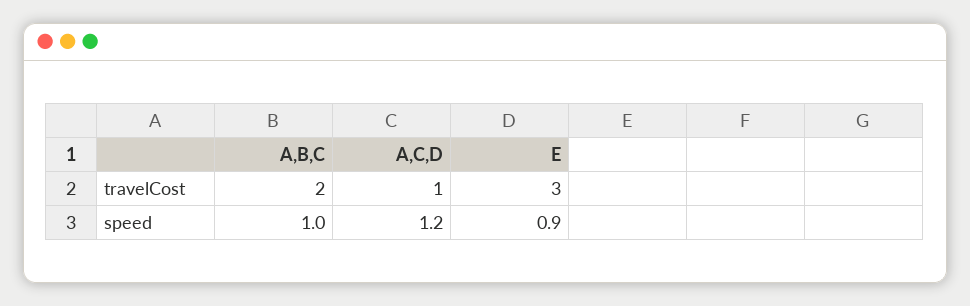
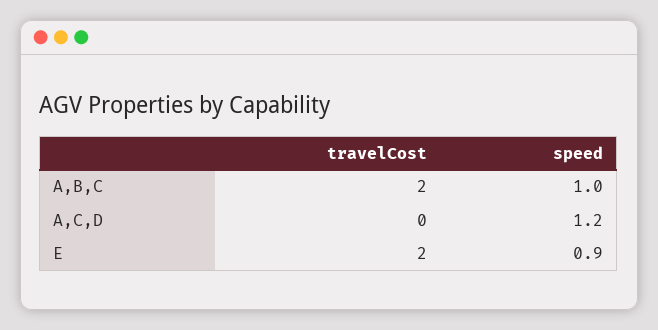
A,C,D, travelCost: 1 -> 0
E, travelCost: 3 -> 2

